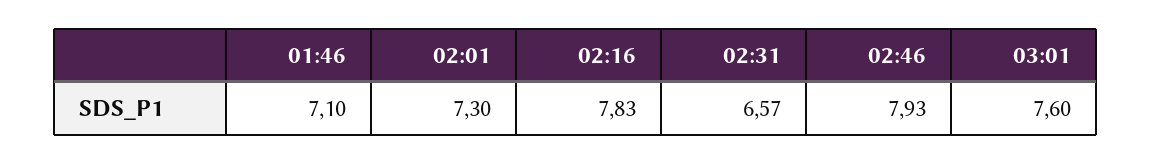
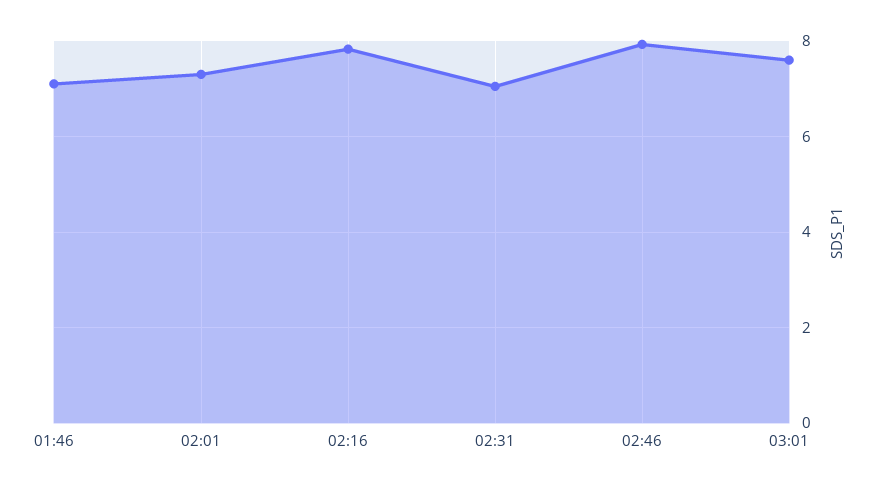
02:31: 6.57 -> 7

